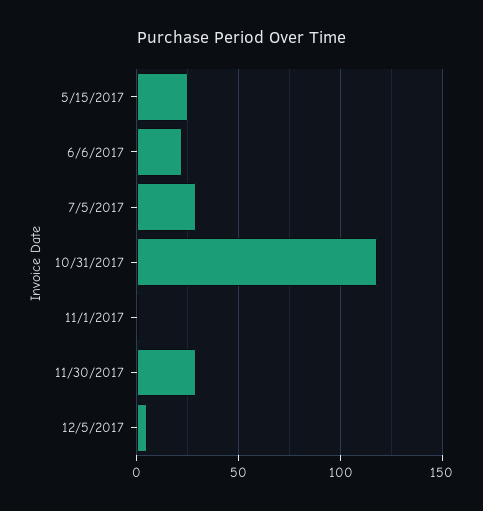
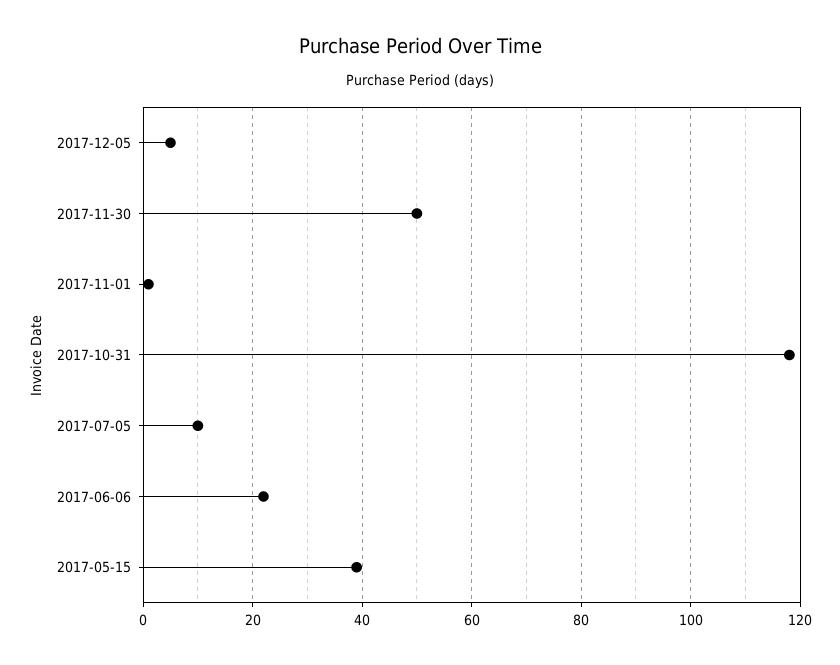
5/15/2017: 25 -> 40
7/5/2017: 30 -> 10
11/30/2017: 30 -> 50

